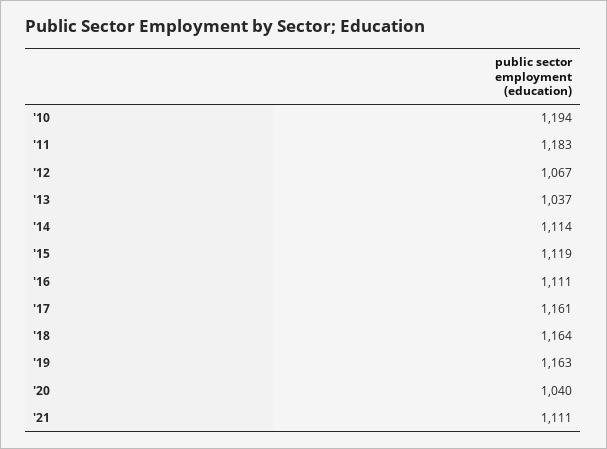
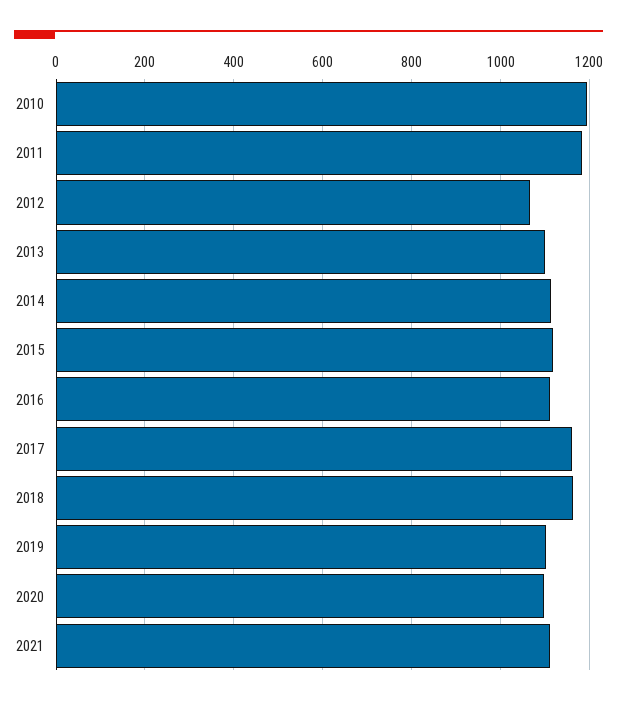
'13: 1037 -> 1100
'19: 1163 -> 1100
'20: 1040 -> 1100

